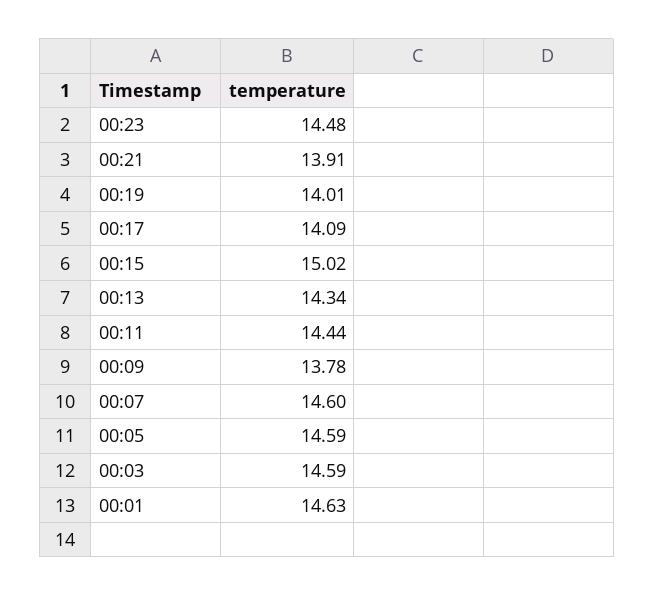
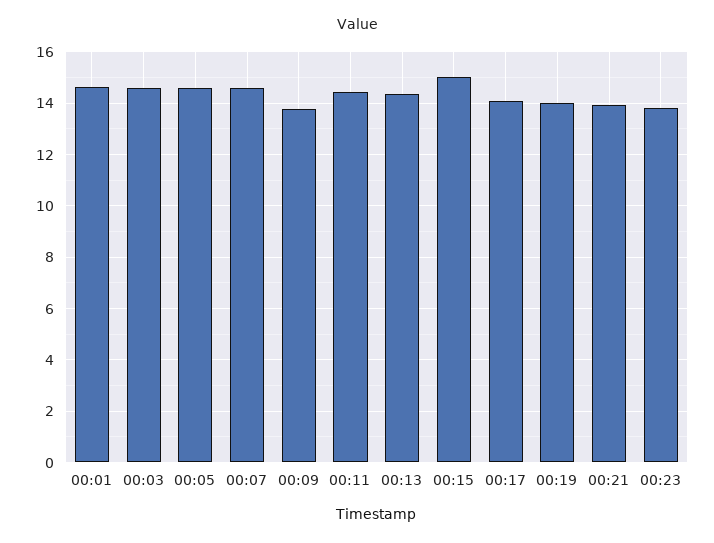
00:23: 14.48 -> 13.75

